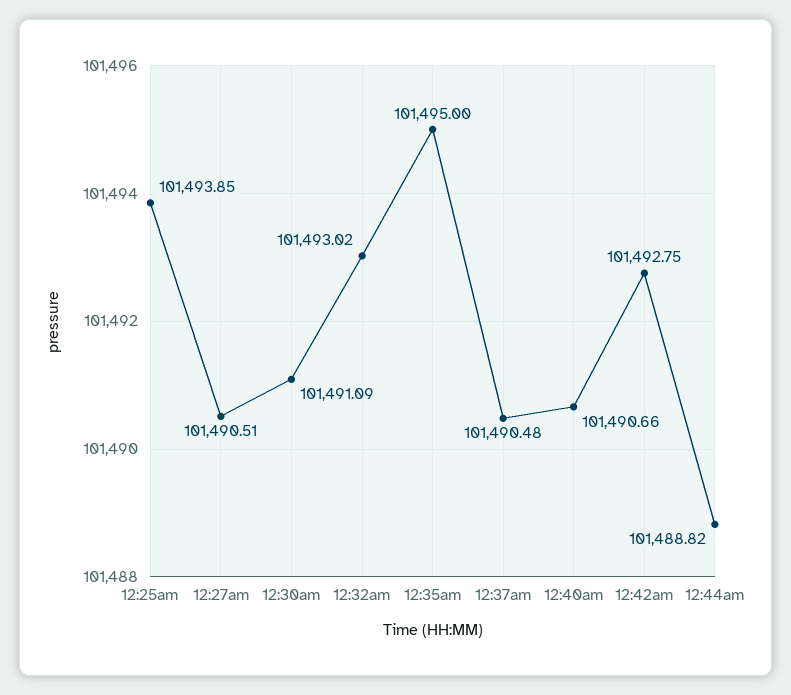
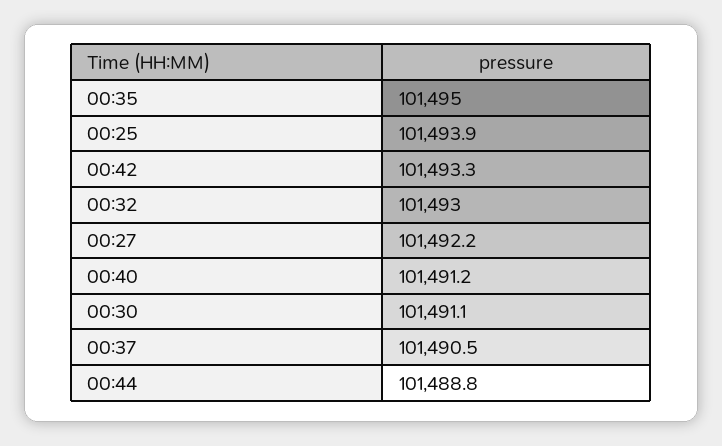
12:27am: 101490.51 -> 101492.2
12:40am: 101490.66 -> 101491.2
12:42am: 101492.75 -> 101493.3

